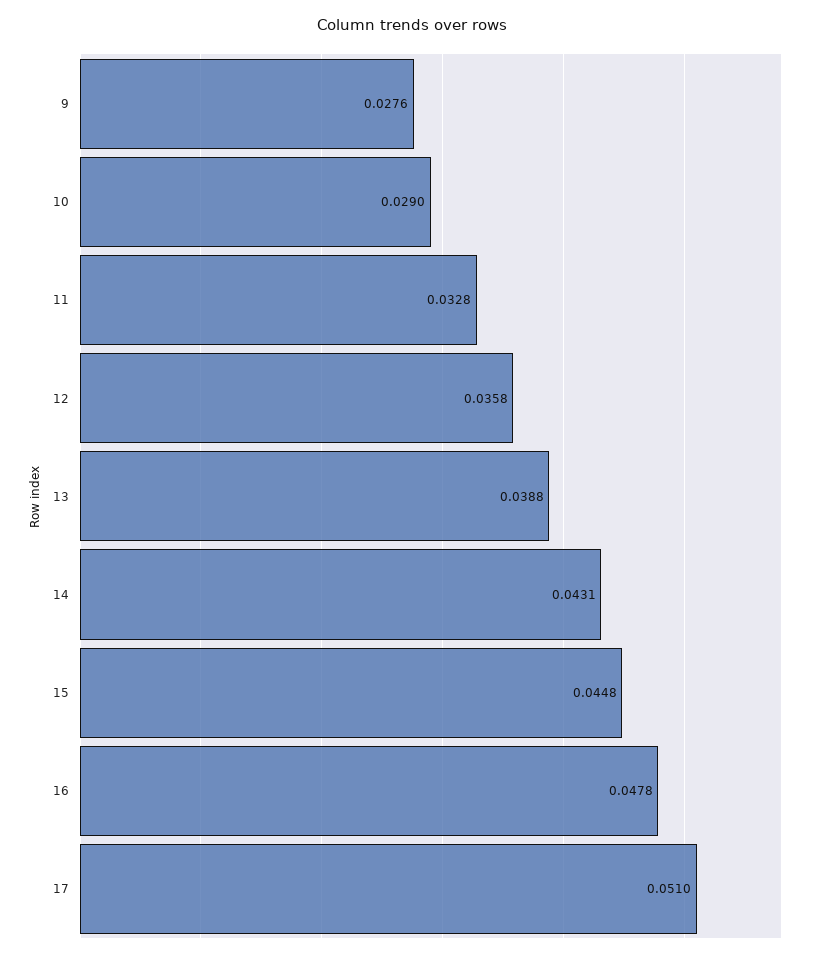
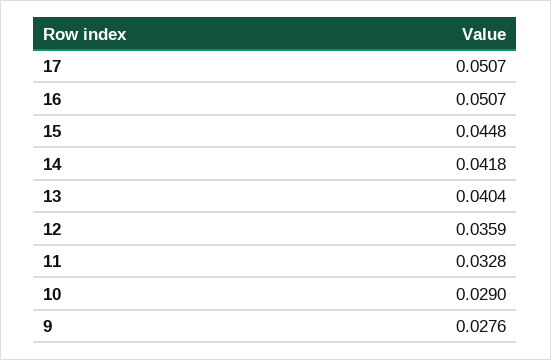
12: 0.0358 -> 0.0359
13: 0.0388 -> 0.0404
14: 0.0431 -> 0.0418
16: 0.0478 -> 0.0507
17: 0.051 -> 0.0507

